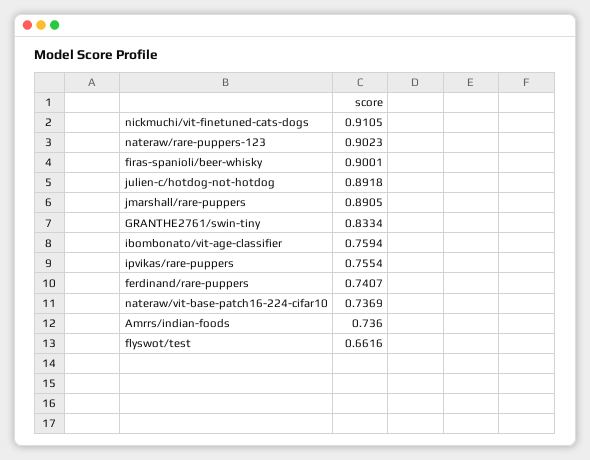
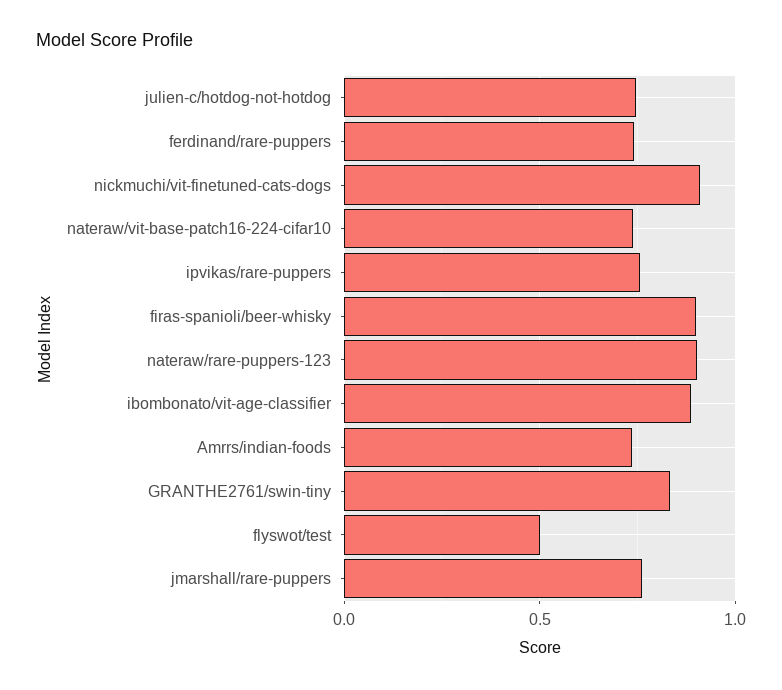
julien-c/hotdog-not-hotdog: 0.8918 -> 0.75
jmarshall/rare-puppers: 0.8905 -> 0.75
ibombonato/vit-age-classifier: 0.7594 -> 0.9
flyswot/test: 0.6616 -> 0.5

